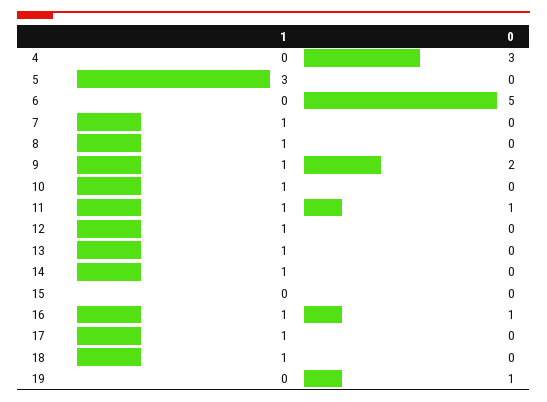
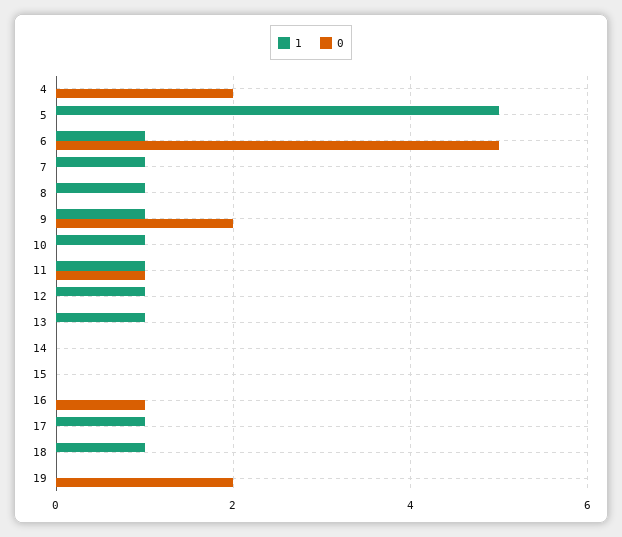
0, 4: 3 -> 2
1, 5: 3 -> 5
1, 6: 0 -> 1
1, 14: 1 -> 0
1, 16: 1 -> 0
0, 19: 1 -> 2

